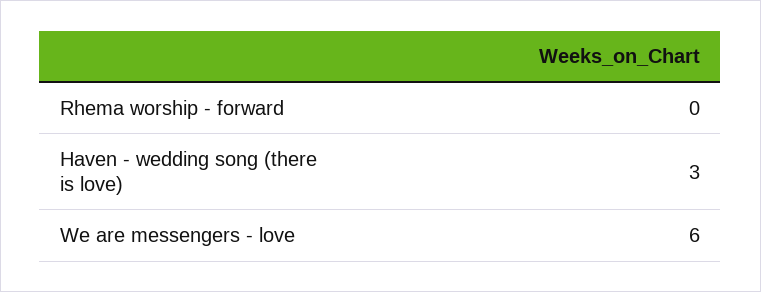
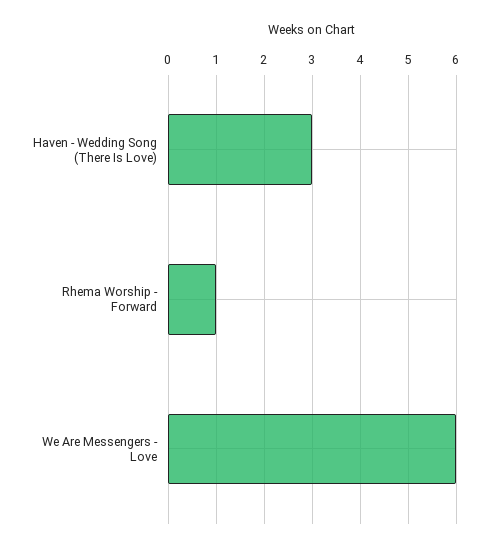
Rhema worship - forward: 0 -> 1

